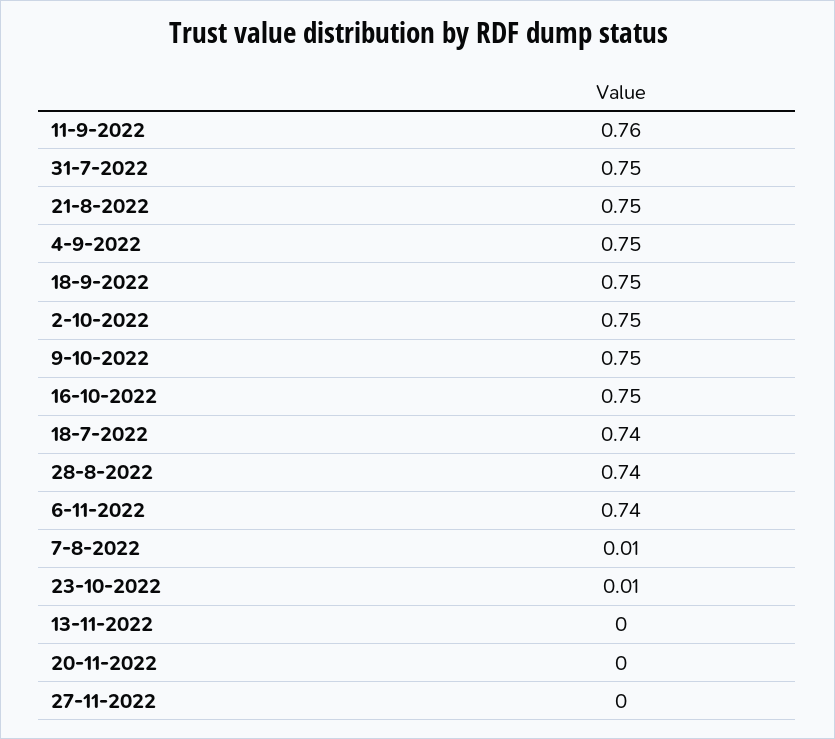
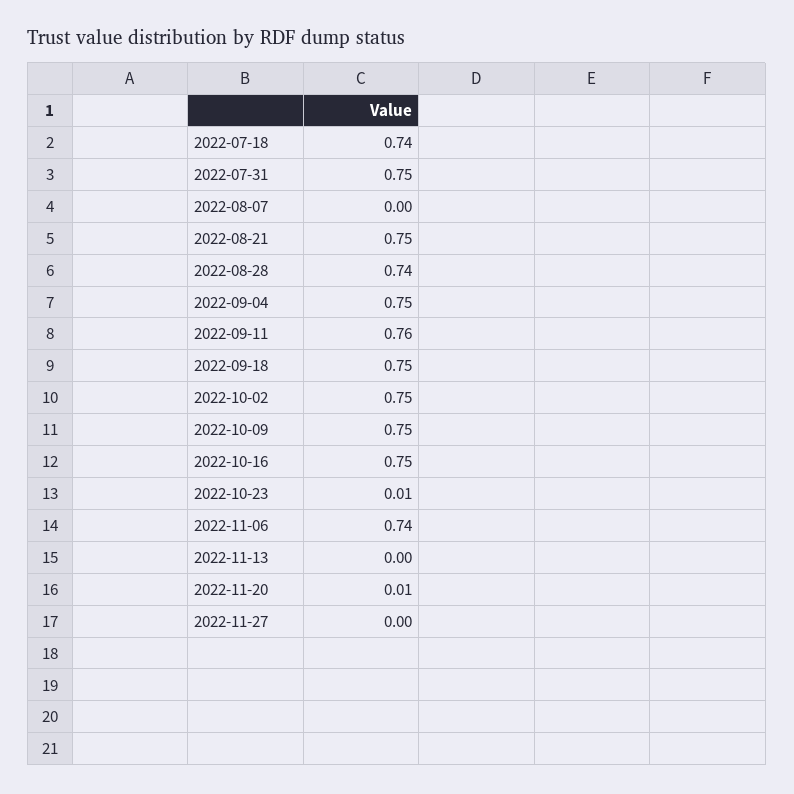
7-8-2022: 0.01 -> 0
20-11-2022: 0 -> 0.01

